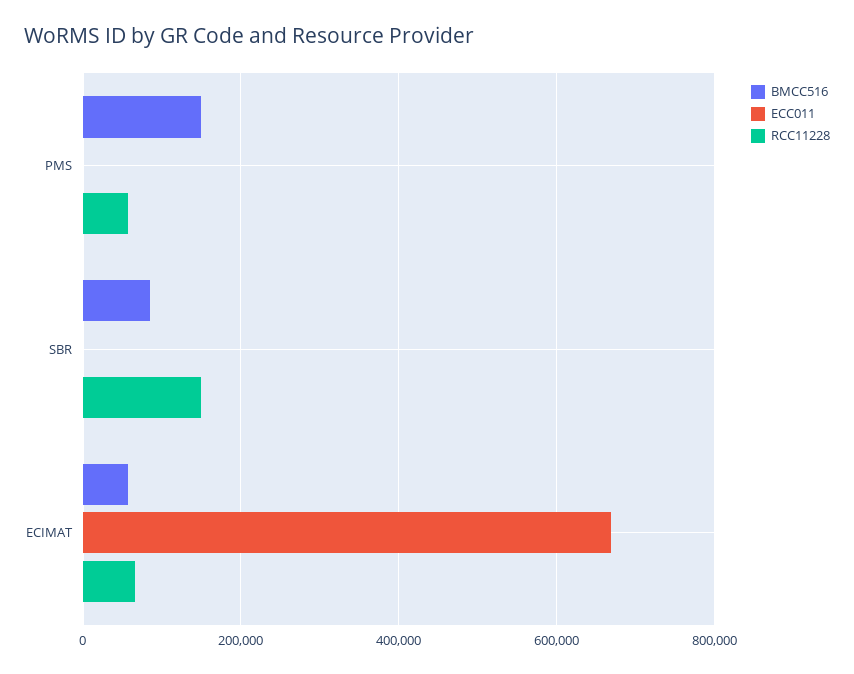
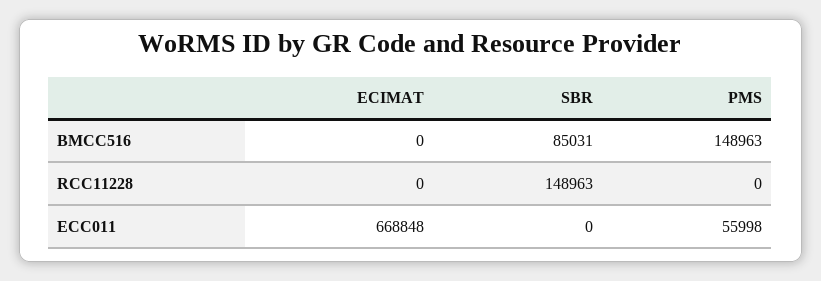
ECC011, PMS: 0 -> 55998
RCC11228, PMS: 60000 -> 0
BMCC516, ECIMAT: 60000 -> 0
RCC11228, ECIMAT: 60000 -> 0

